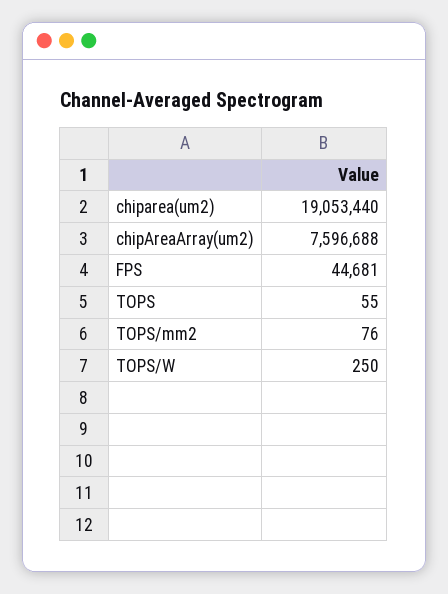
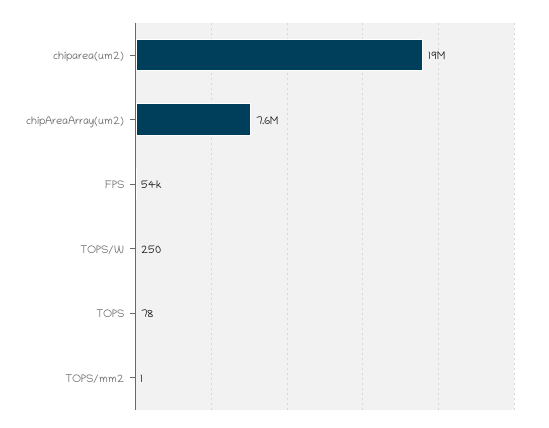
FPS: 44681 -> 54000
TOPS: 55 -> 78
TOPS/mm2: 76 -> 1

